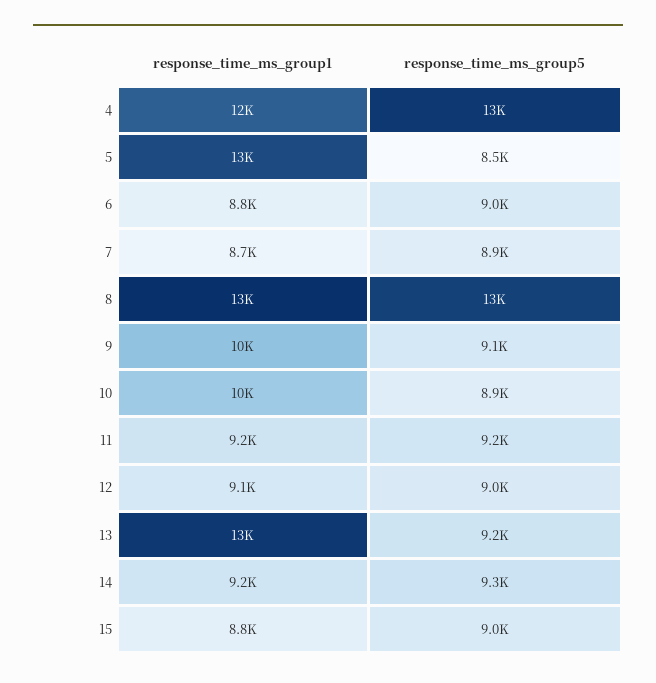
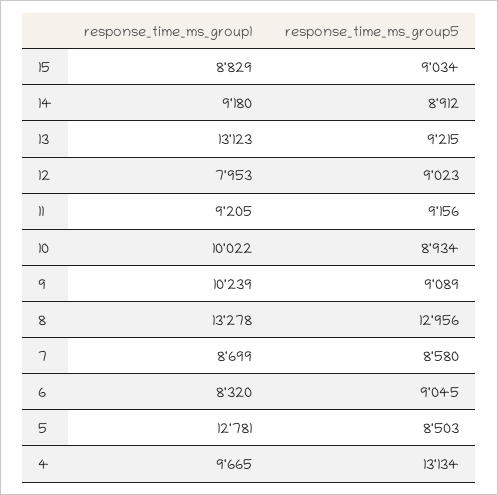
response_time_ms_group1, 4: 12000 -> 9665
response_time_ms_group1, 6: 8800 -> 8320
response_time_ms_group5, 7: 8900 -> 8580
response_time_ms_group1, 12: 9100 -> 7953
response_time_ms_group5, 14: 9300 -> 8912

